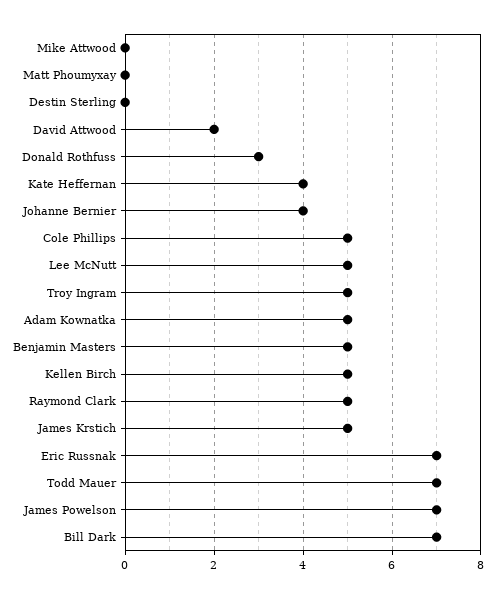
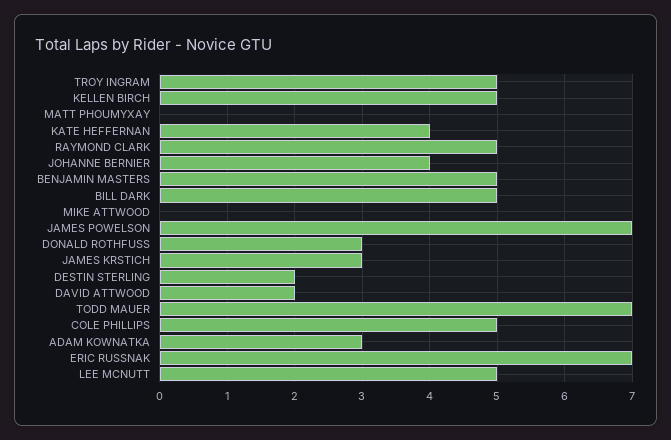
Destin Sterling: 0 -> 2
Adam Kownatka: 5 -> 3
James Krstich: 5 -> 3
Bill Dark: 7 -> 5

